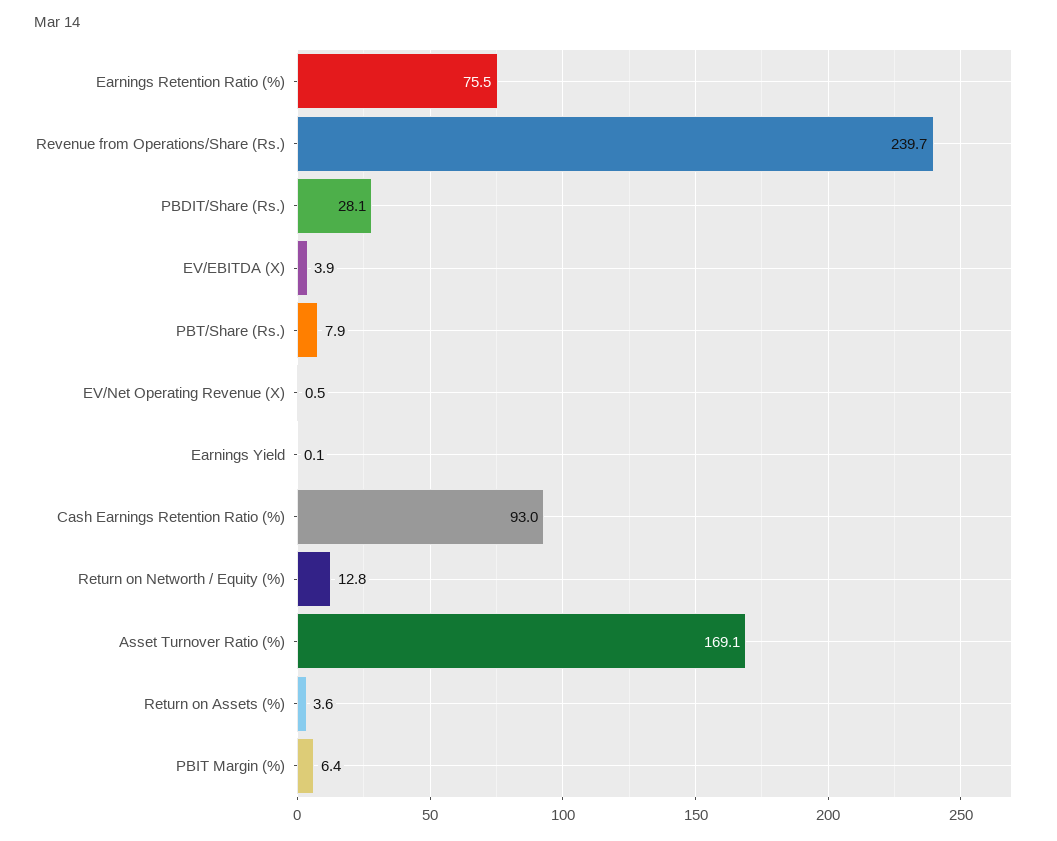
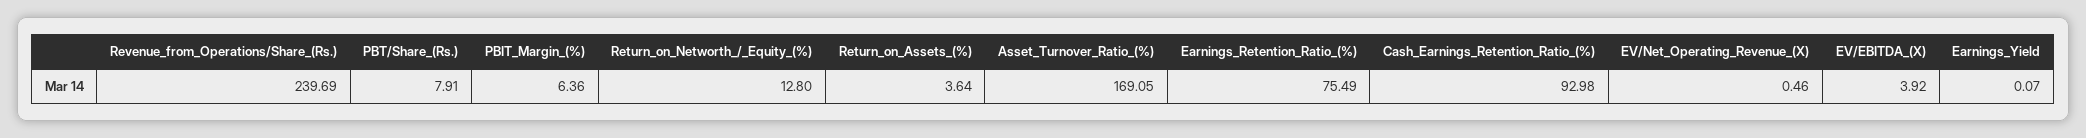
PBDIT/Share (Rs.): 28.1 -> none

